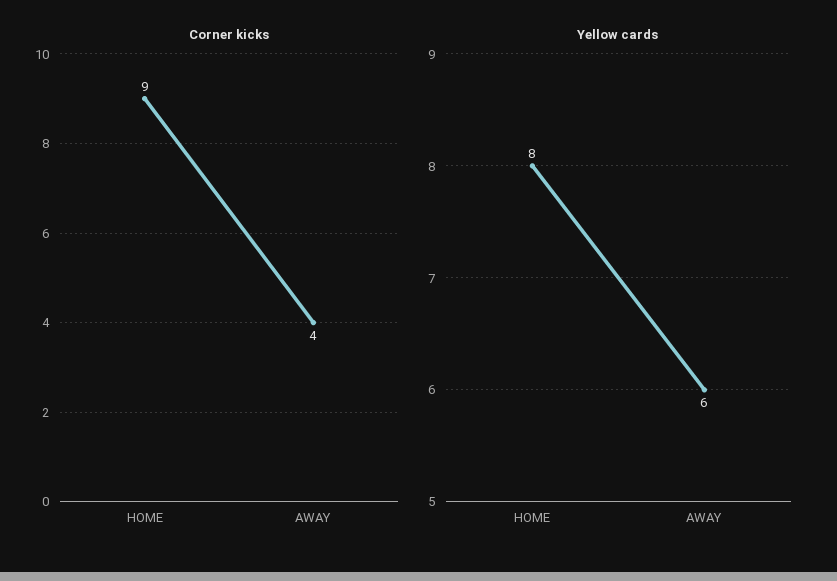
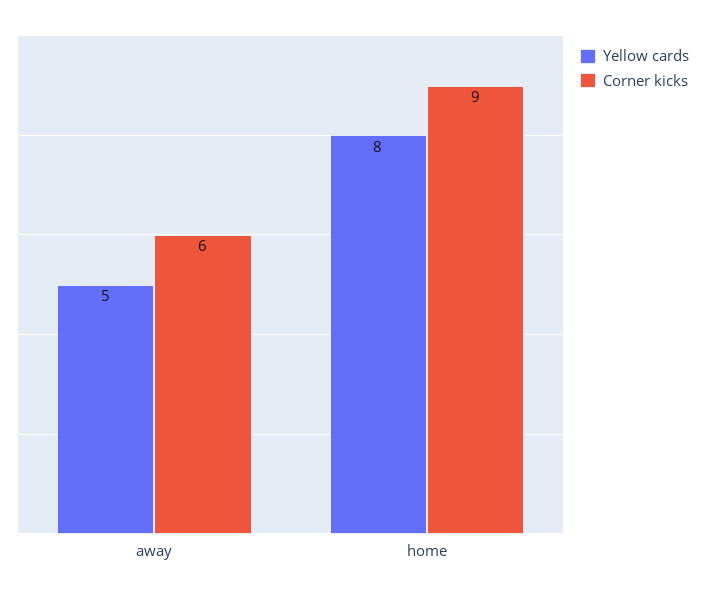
Corner kicks, AWAY: 4 -> 6
Yellow cards, AWAY: 6 -> 5

